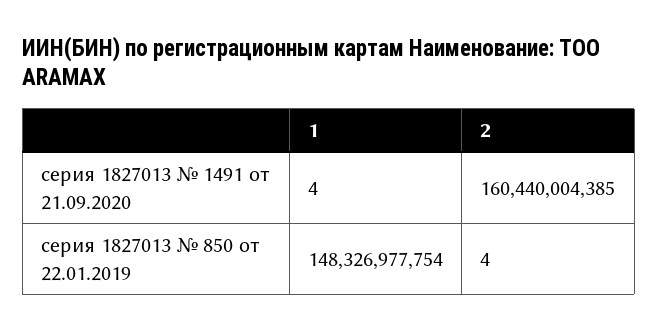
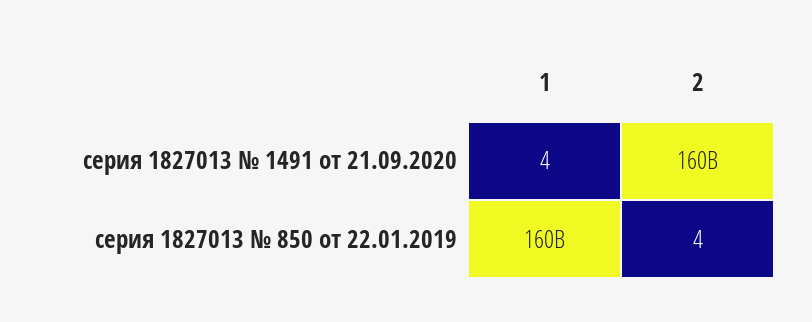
1, серия 1827013 № 850 от 22.01.2019: 148326977754 -> 160000000000

